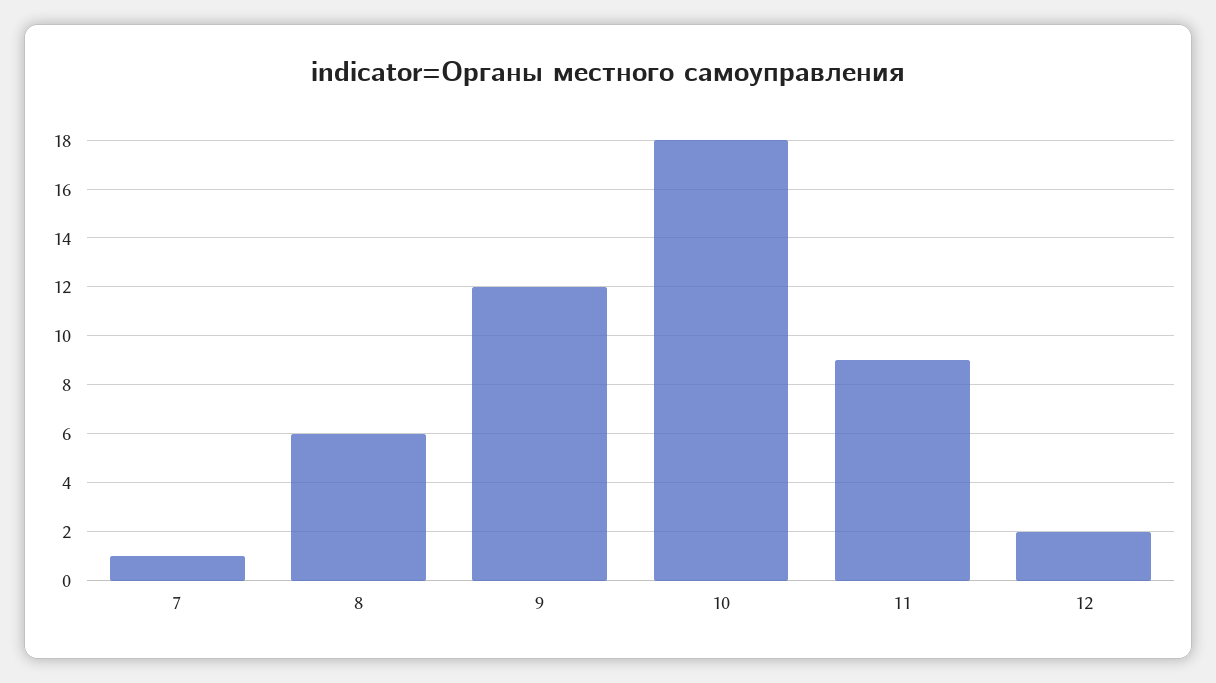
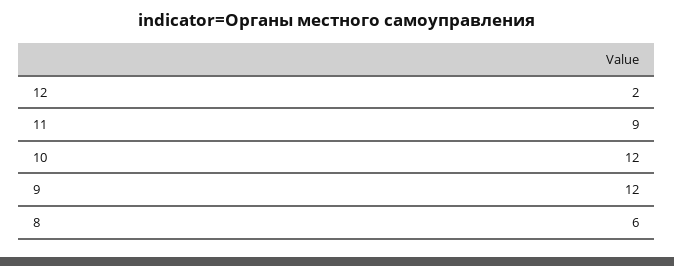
7: 1 -> none
10: 18 -> 12

